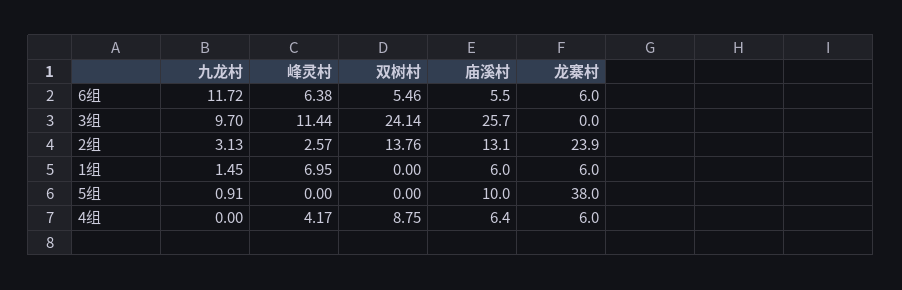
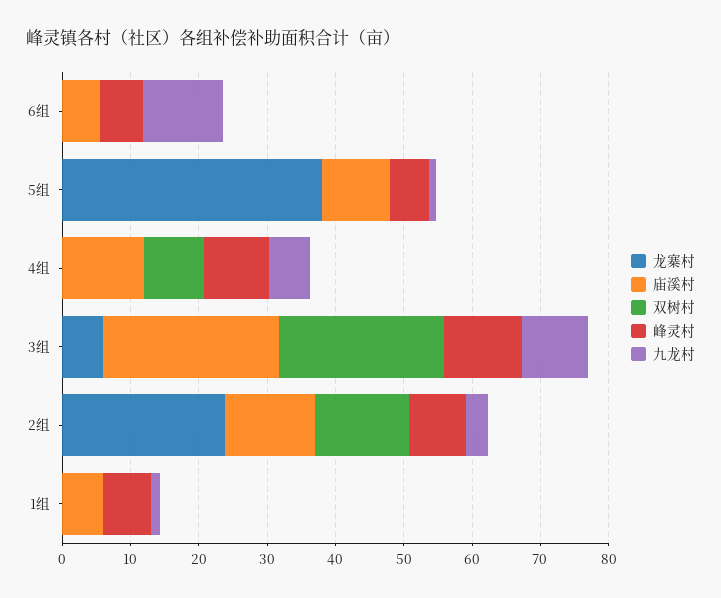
双树村, 6组: 5.46 -> 0
龙寨村, 6组: 6 -> 0
龙寨村, 3组: 0 -> 6
峰灵村, 2组: 2.57 -> 8
龙寨村, 1组: 6 -> 0
峰灵村, 5组: 0 -> 6
九龙村, 4组: 0 -> 6
峰灵村, 4组: 4.17 -> 10
庙溪村, 4组: 6.4 -> 12
龙寨村, 4组: 6 -> 0

